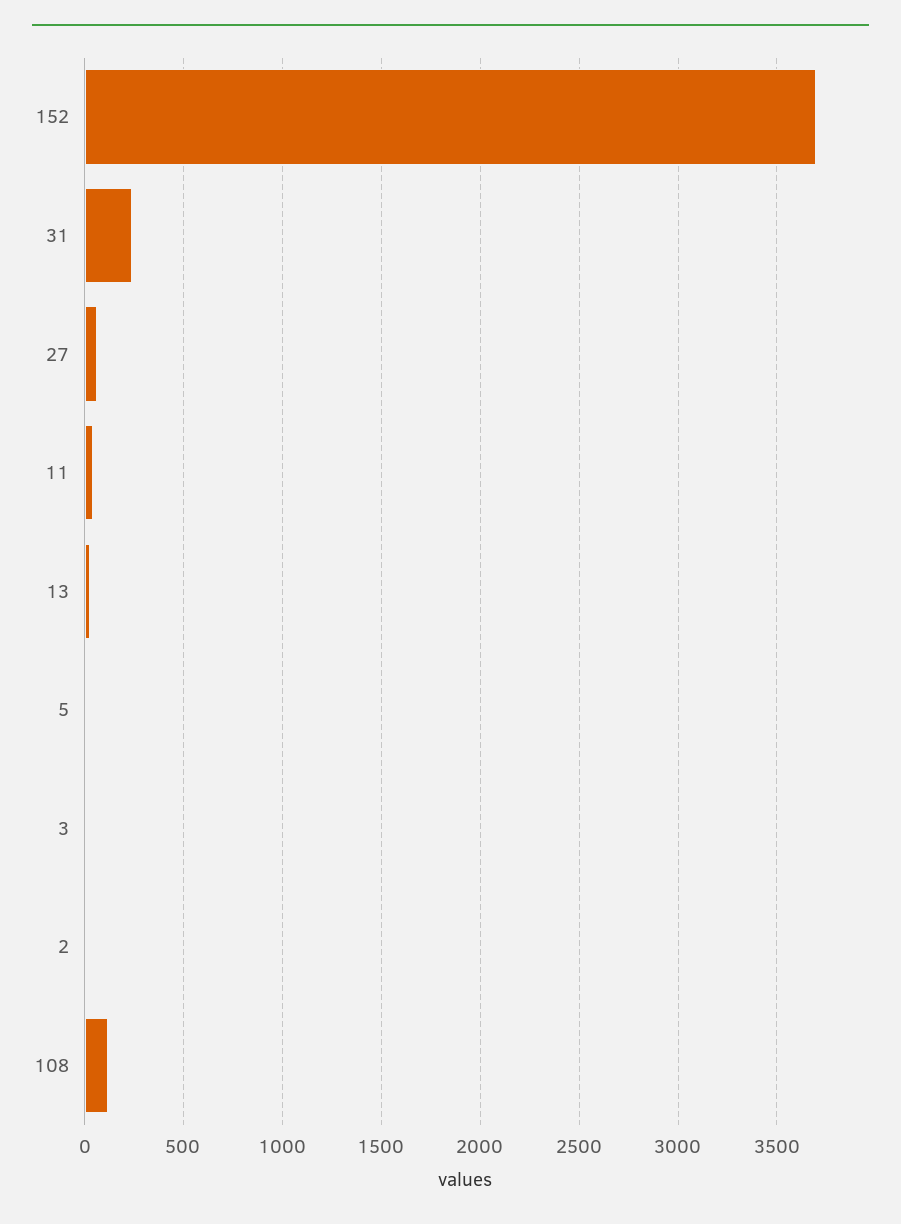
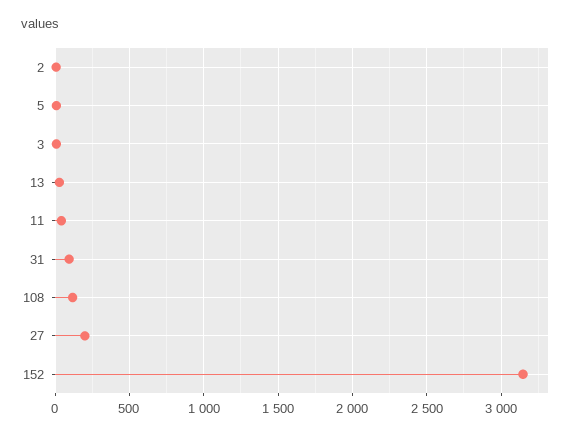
152: 3700 -> 3150
31: 250 -> 100
27: 50 -> 200

